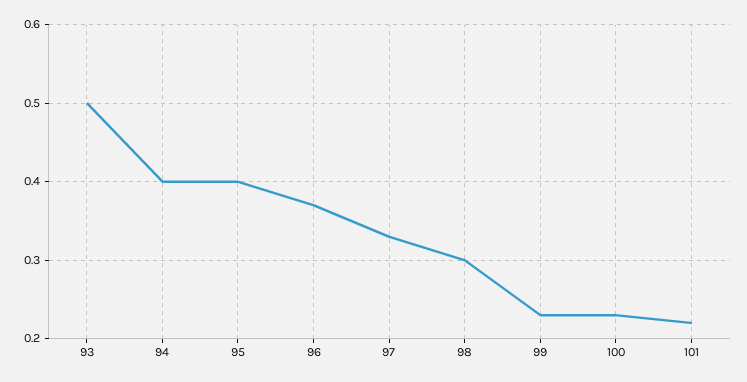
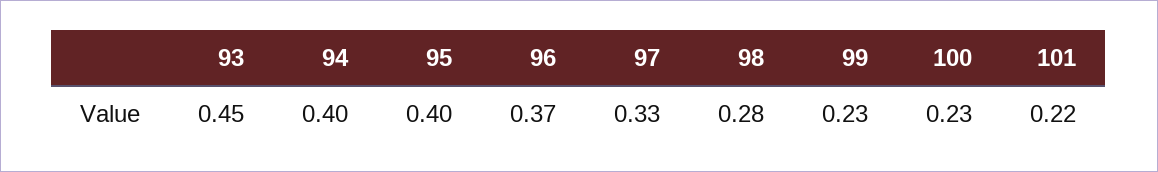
93: 0.5 -> 0.45
98: 0.3 -> 0.28

